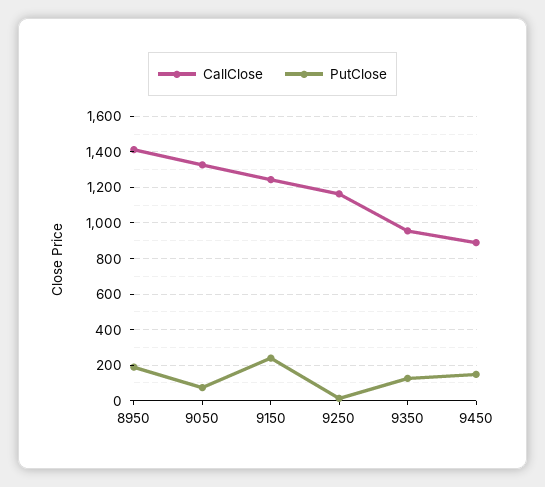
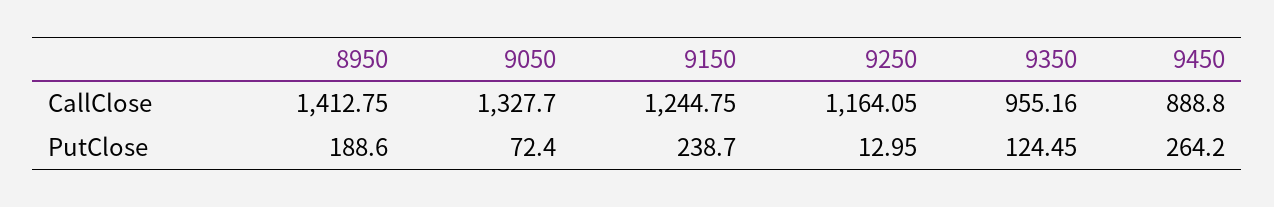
PutClose, 9450: 150 -> 264.2

